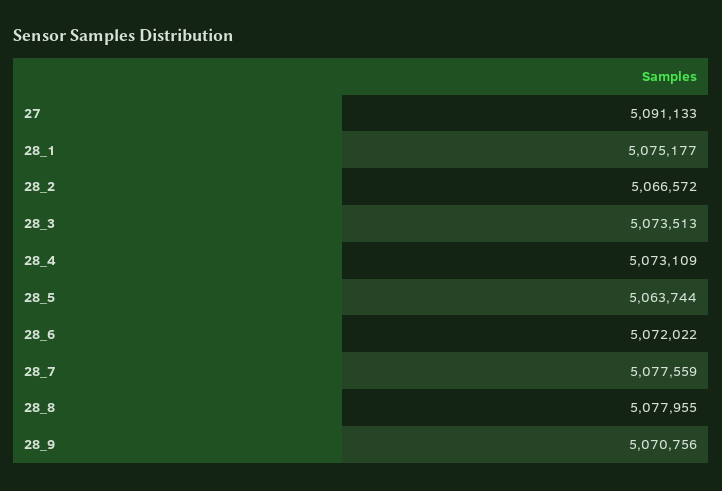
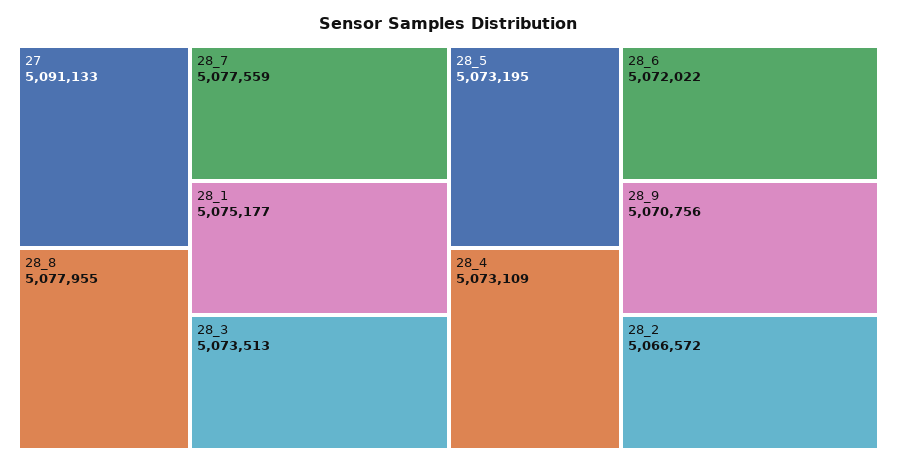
28_5: 5063744 -> 5073195

